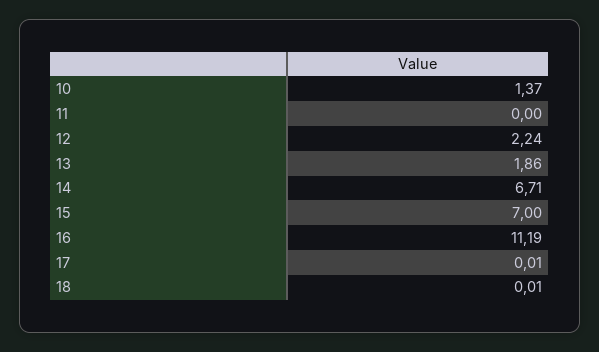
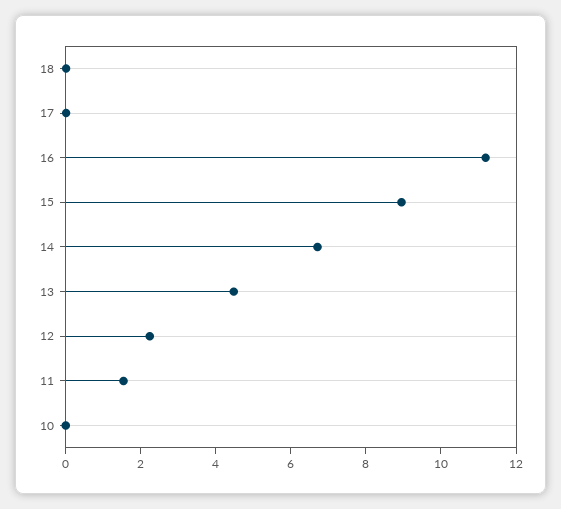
10: 1.37 -> 0
11: 0 -> 1.5
13: 1.86 -> 4.5
15: 7 -> 9

